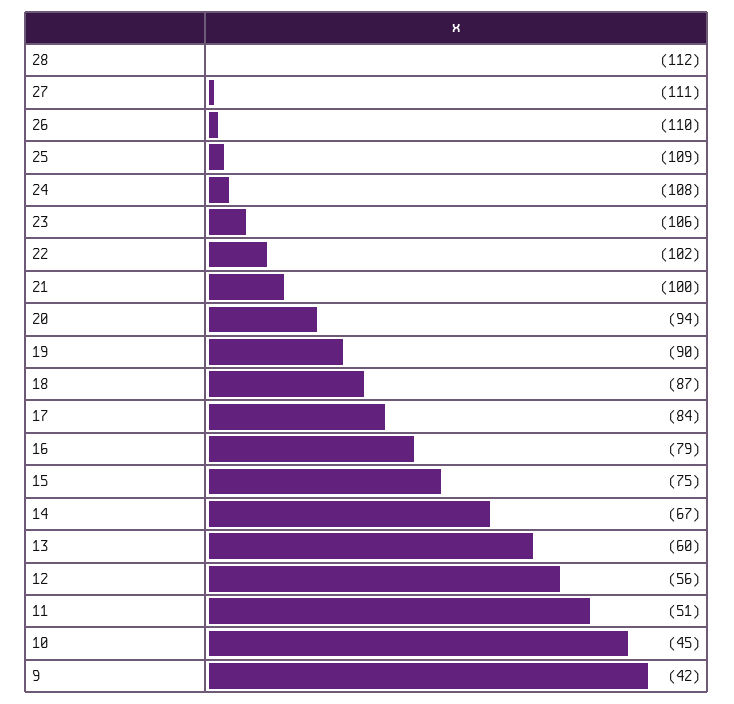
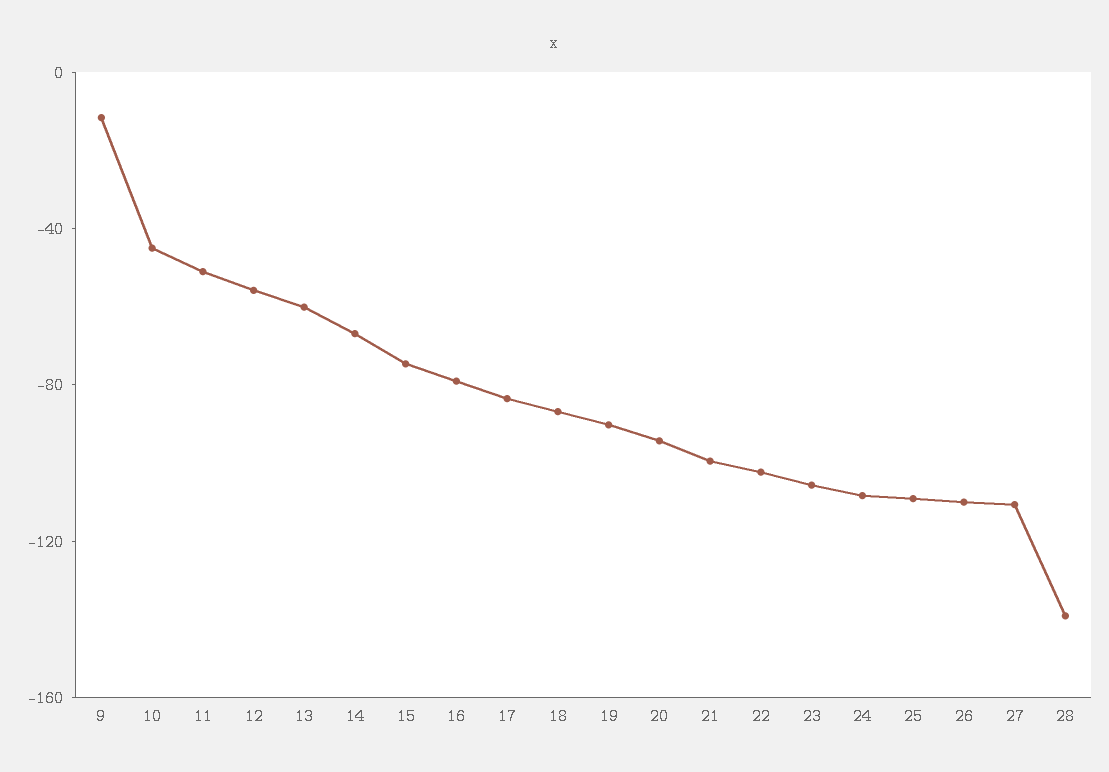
28: -112 -> -140
9: -42 -> -10

